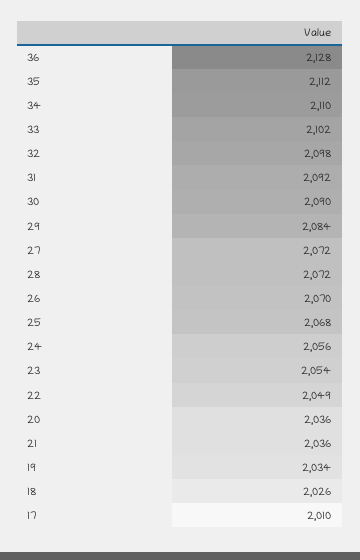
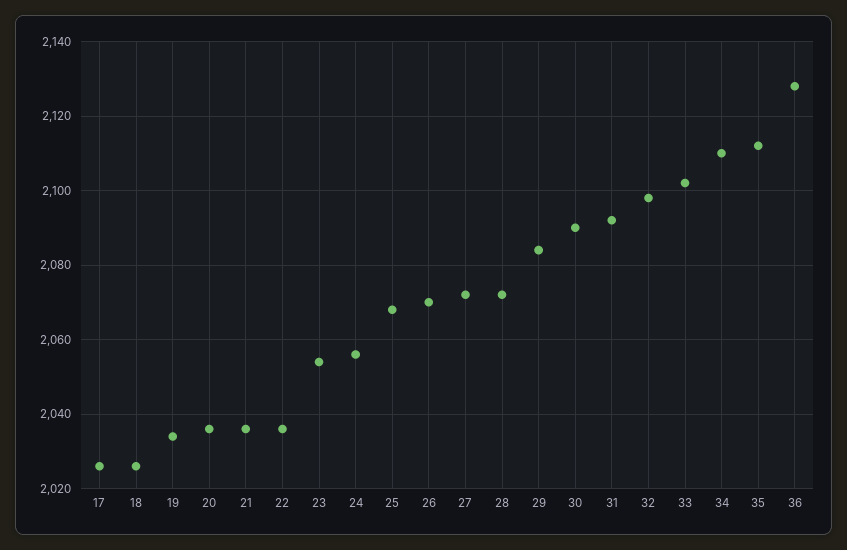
22: 2049 -> 2035
17: 2010 -> 2025

